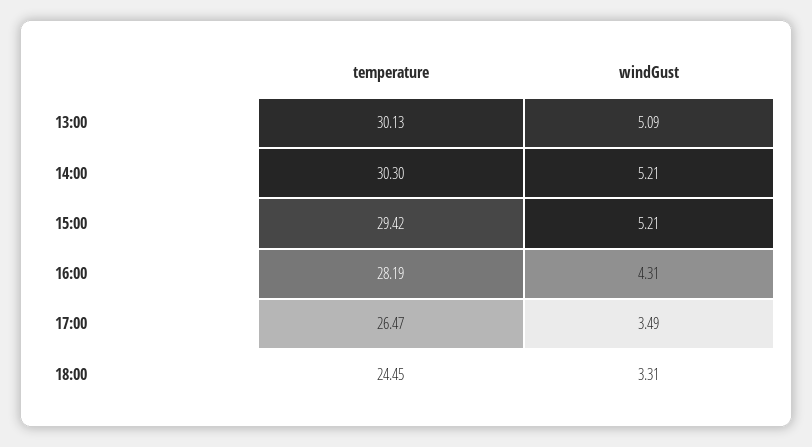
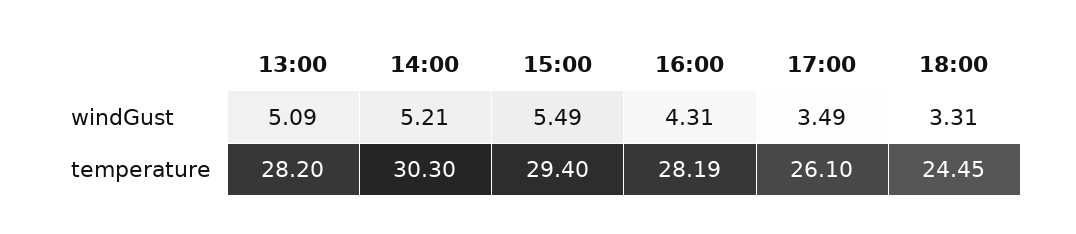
temperature, 13:00: 30.13 -> 28.2
temperature, 15:00: 29.42 -> 29.4
windGust, 15:00: 5.21 -> 5.49
temperature, 17:00: 26.47 -> 26.1

